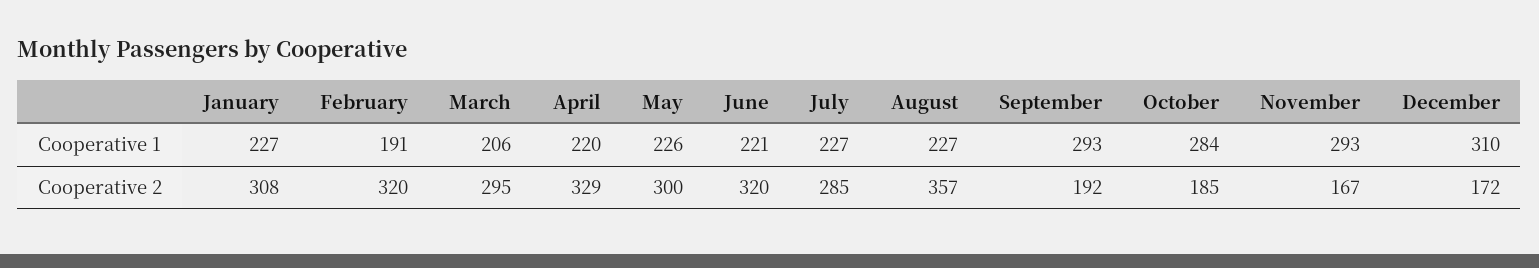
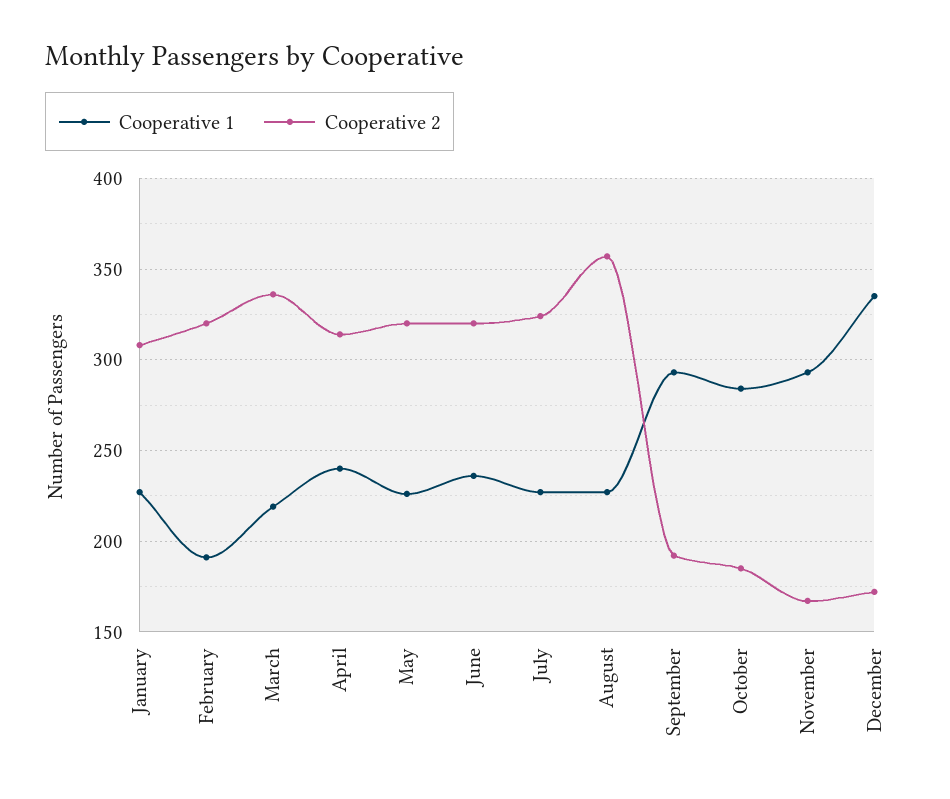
Cooperative 1, March: 206 -> 220
Cooperative 1, April: 220 -> 240
Cooperative 1, June: 221 -> 235
Cooperative 1, December: 310 -> 335
Cooperative 2, March: 295 -> 335
Cooperative 2, April: 329 -> 315
Cooperative 2, May: 300 -> 320
Cooperative 2, July: 285 -> 325

